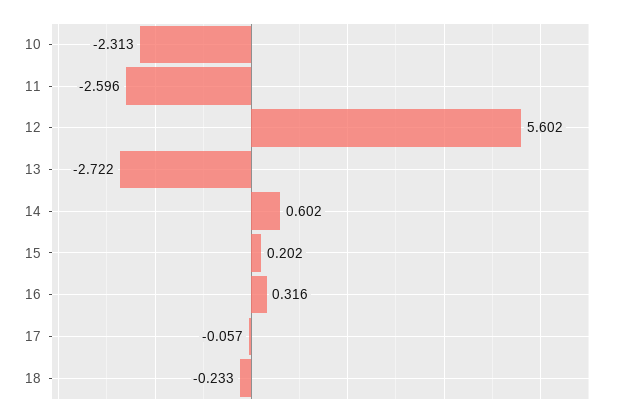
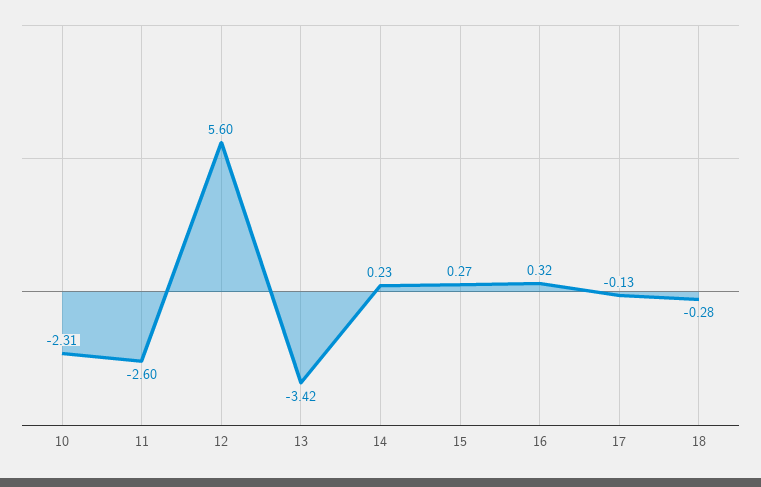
13: -2.722 -> -3.42
14: 0.602 -> 0.23
15: 0.202 -> 0.27
17: -0.057 -> -0.13
18: -0.233 -> -0.28

